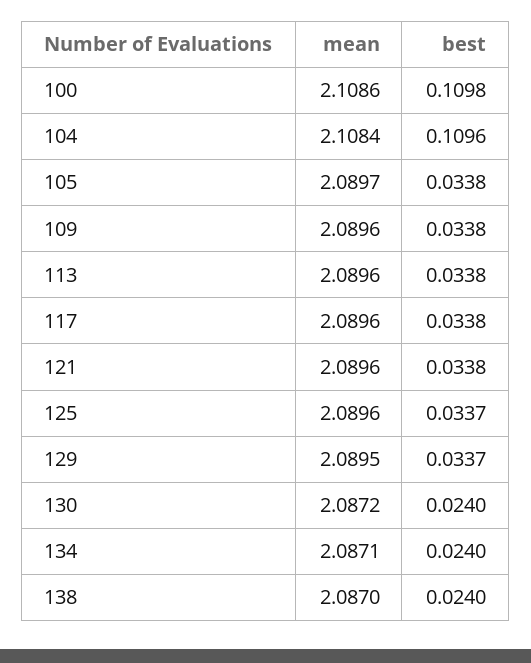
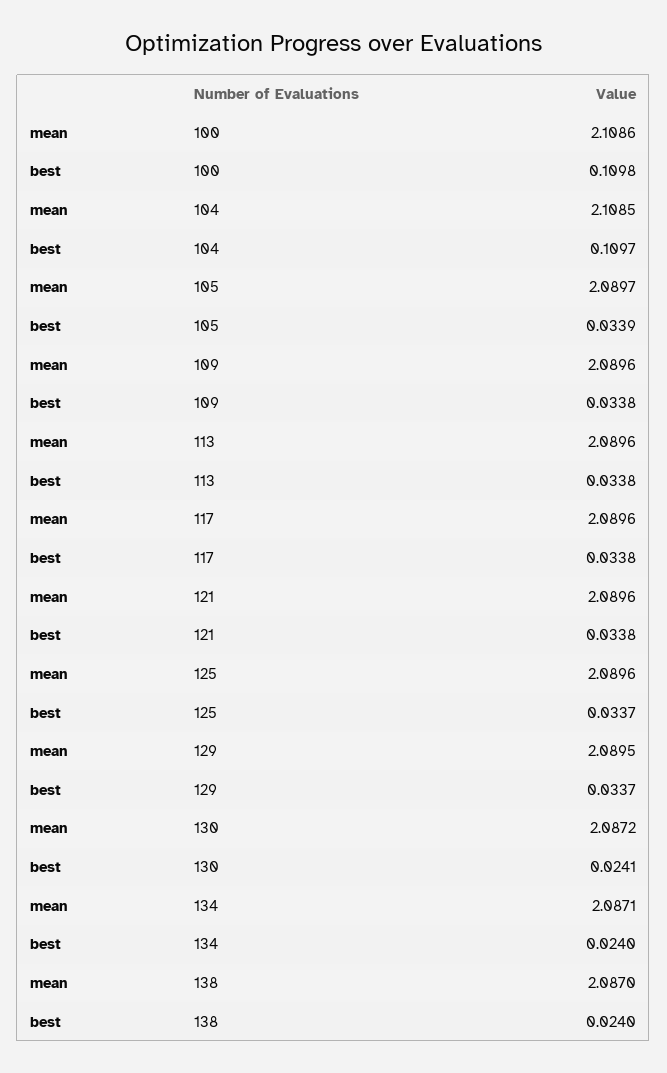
mean, 104: 2.1084 -> 2.1085
best, 104: 0.1096 -> 0.1097
best, 105: 0.0338 -> 0.0339
best, 130: 0.024 -> 0.0241

